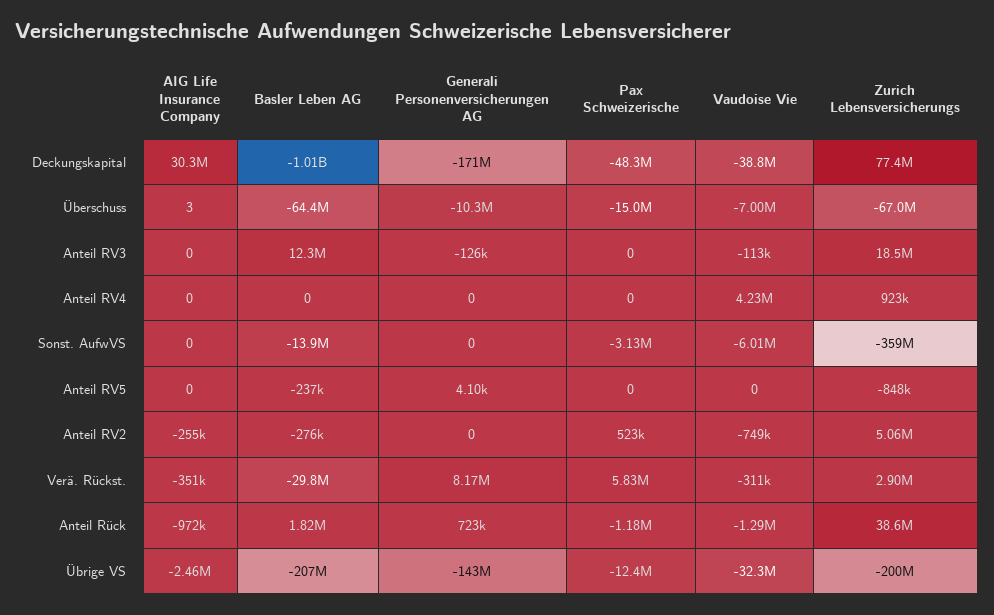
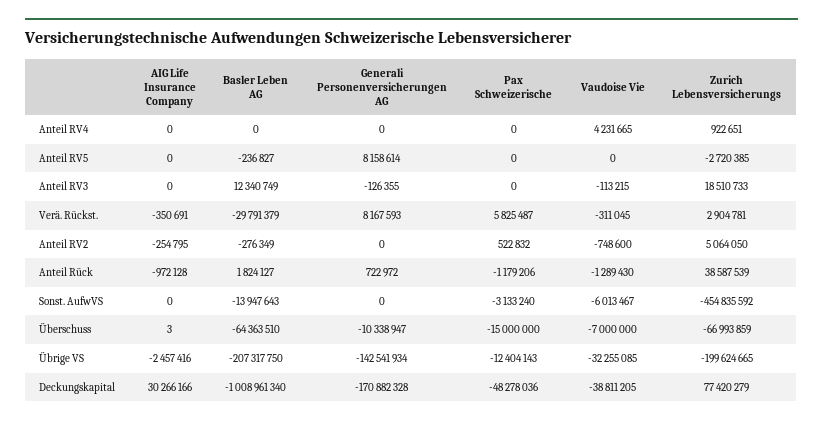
Zurich Lebensversicherungs, Sonst. AufwVS: -359000000 -> -454835592
Generali Personenversicherungen AG, Anteil RV5: 4100 -> 8158614
Zurich Lebensversicherungs, Anteil RV5: -848000 -> -2720385

